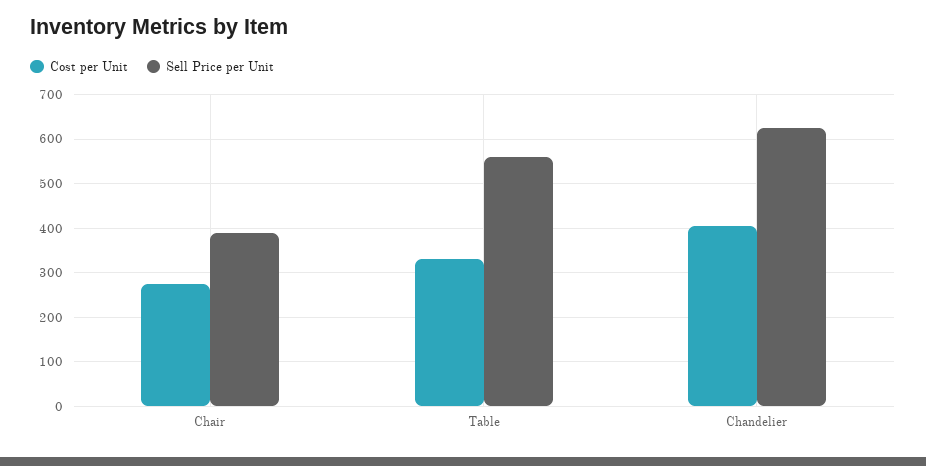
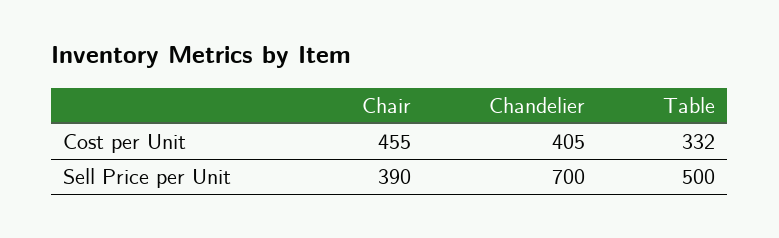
Cost per Unit, Chair: 280 -> 455
Sell Price per Unit, Table: 560 -> 500
Sell Price per Unit, Chandelier: 620 -> 700

